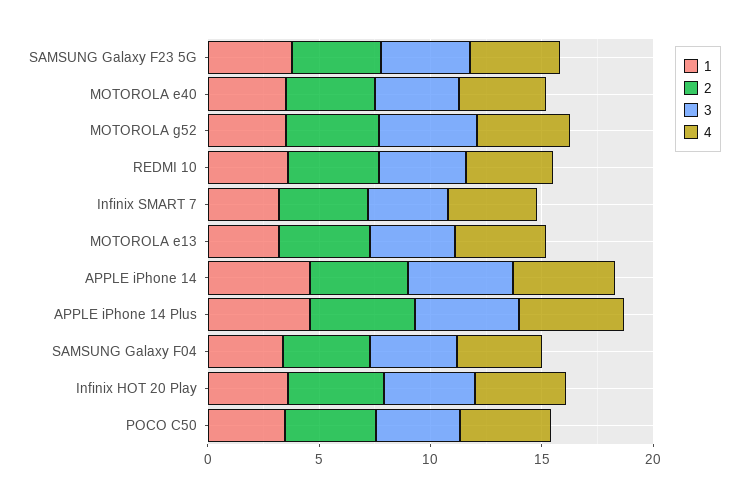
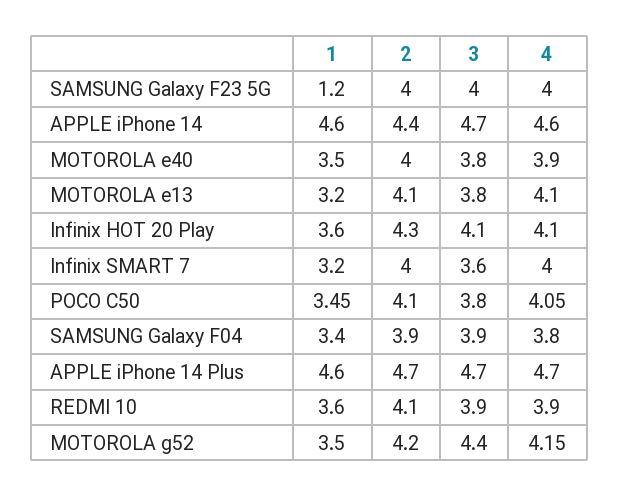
1, SAMSUNG Galaxy F23 5G: 4 -> 1.2

